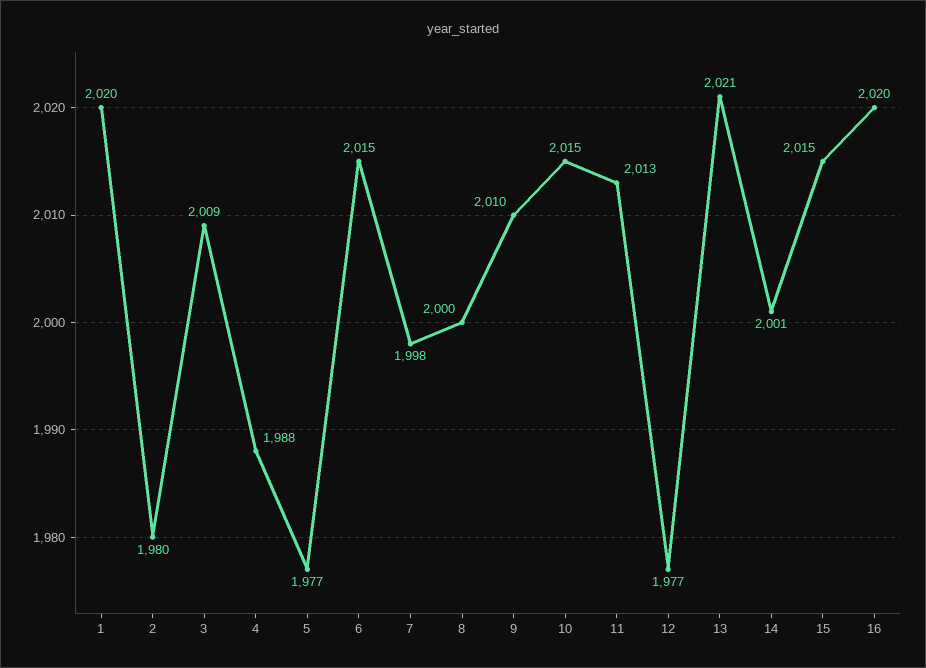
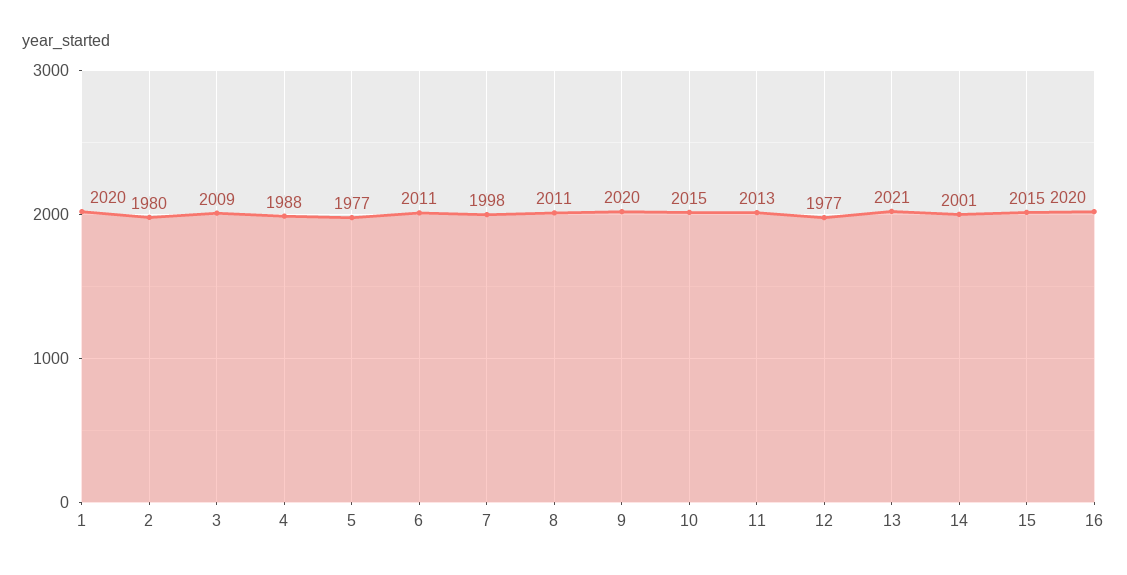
6: 2015 -> 2011
8: 2000 -> 2011
9: 2010 -> 2020

